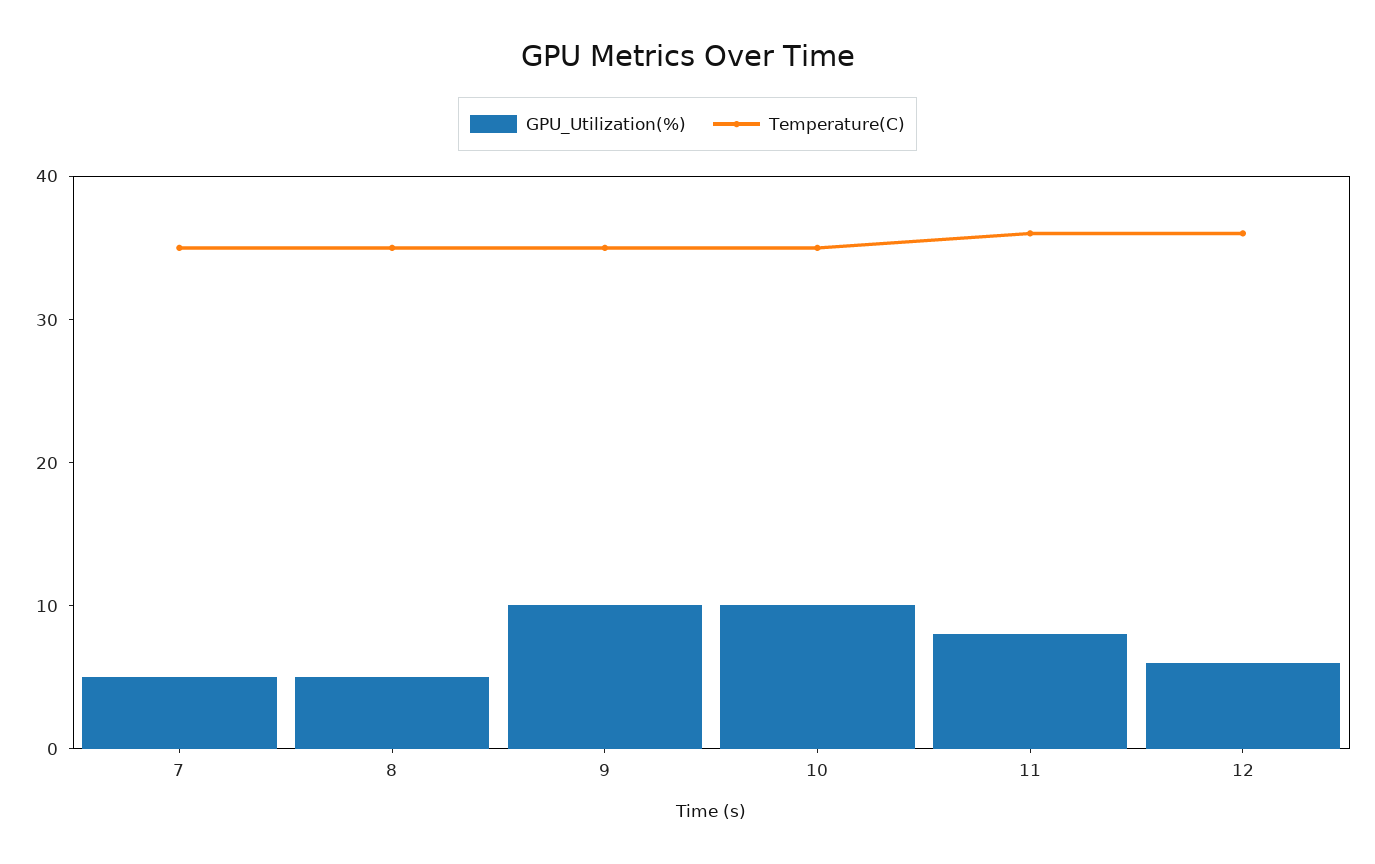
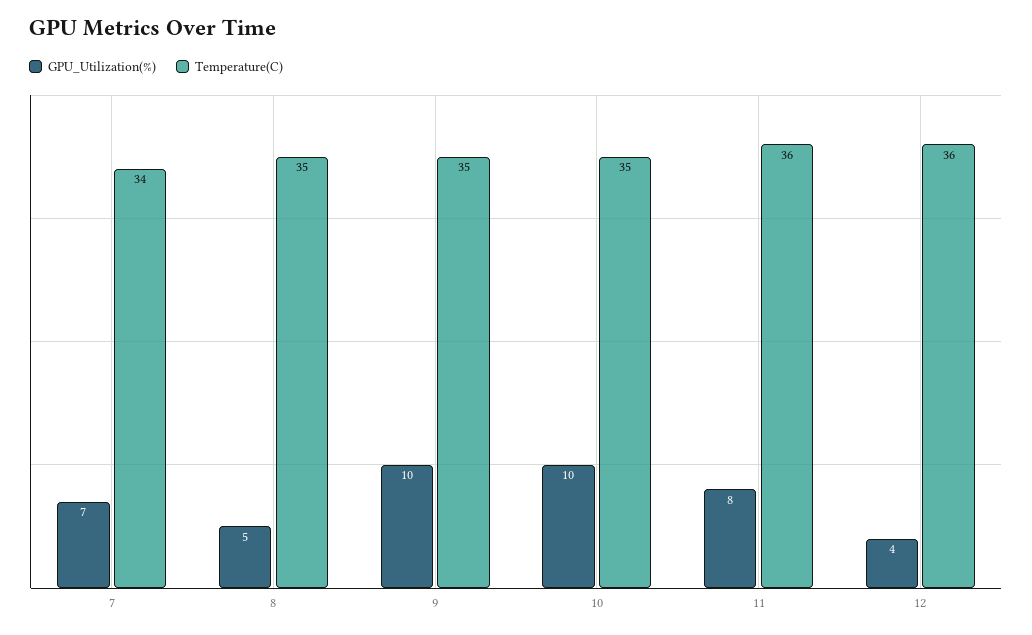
GPU_Utilization(%), 7: 5 -> 7
Temperature(C), 7: 35 -> 34
GPU_Utilization(%), 12: 6 -> 4

